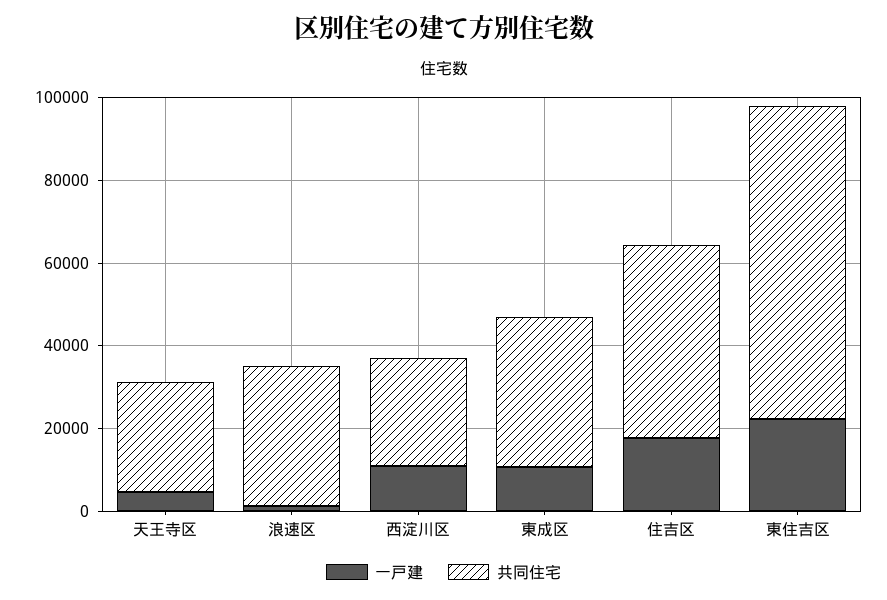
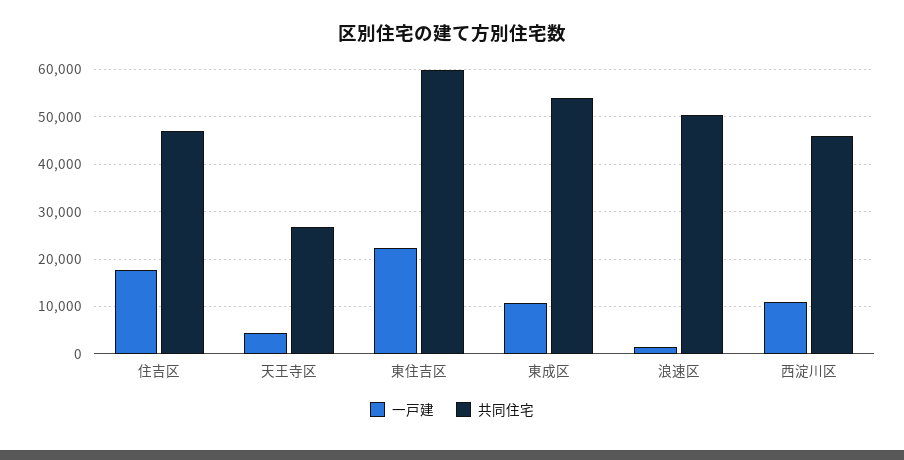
共同住宅, 浪速区: 35000 -> 50000
共同住宅, 西淀川区: 25000 -> 46000
共同住宅, 東成区: 35000 -> 54000
共同住宅, 東住吉区: 75000 -> 60000

